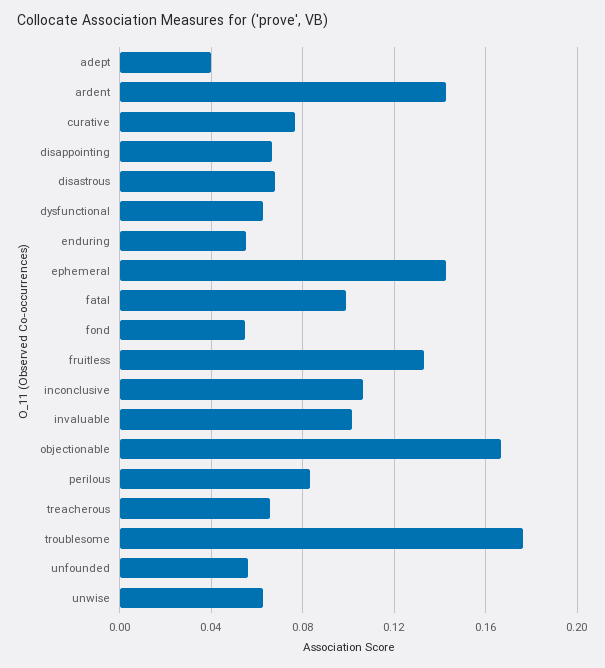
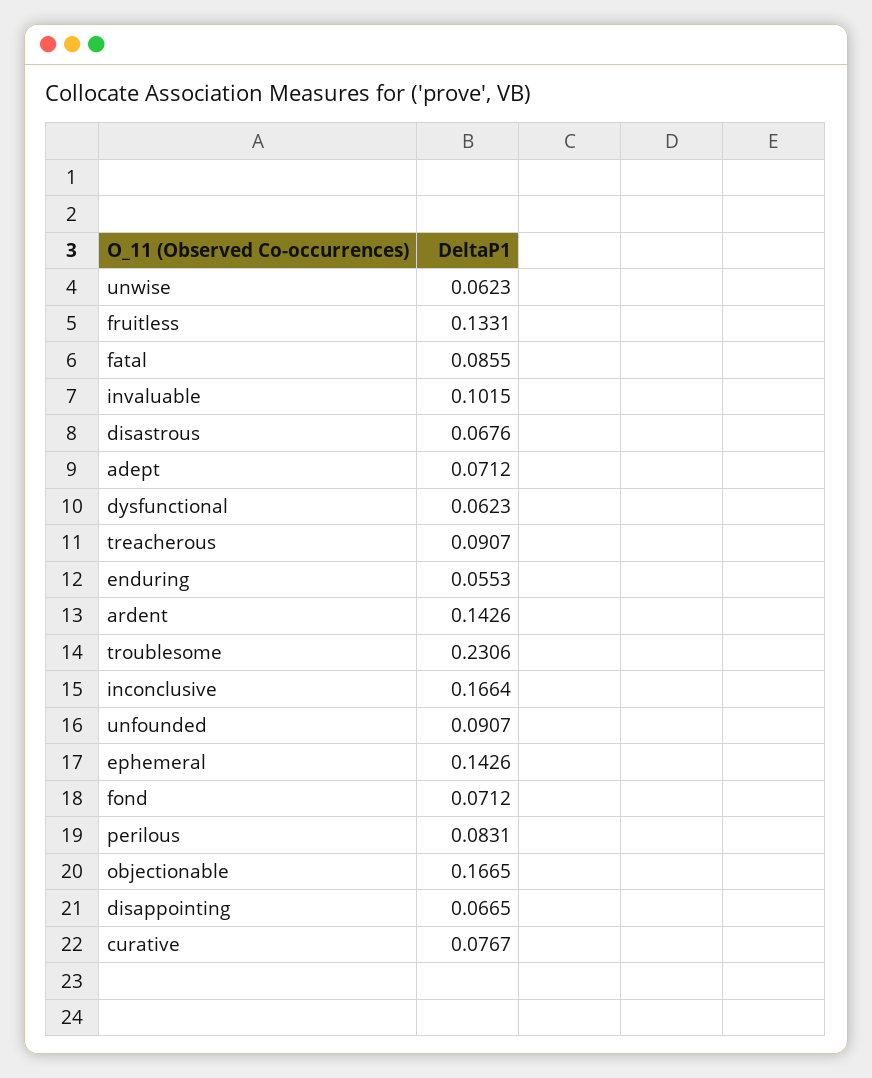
adept: 0.04 -> 0.0712
fatal: 0.1 -> 0.0855
fond: 0.055 -> 0.0712
inconclusive: 0.105 -> 0.1664
treacherous: 0.065 -> 0.0907
troublesome: 0.175 -> 0.2306
unfounded: 0.055 -> 0.0907

